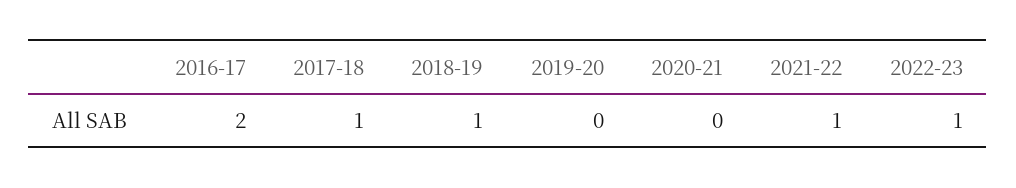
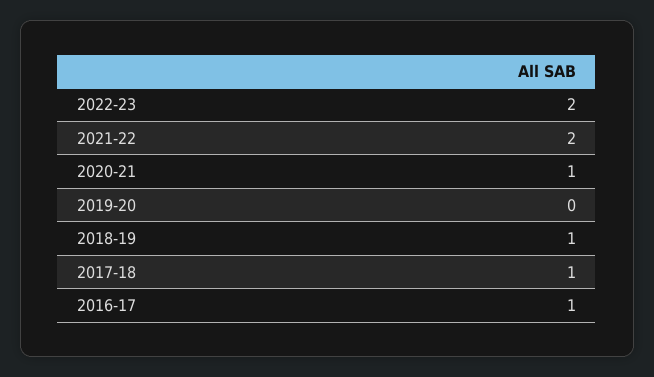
2016-17: 2 -> 1
2020-21: 0 -> 1
2021-22: 1 -> 2
2022-23: 1 -> 2

